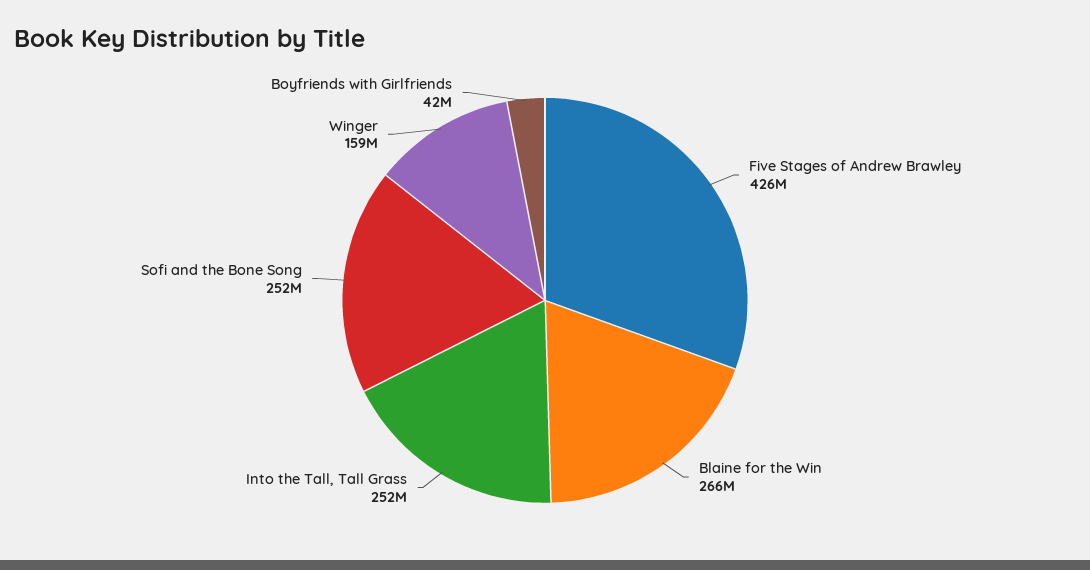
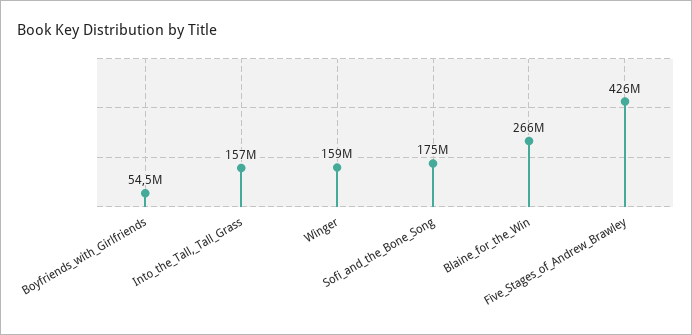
Into the Tall, Tall Grass: 252000000 -> 157000000
Sofi and the Bone Song: 252000000 -> 175000000
Boyfriends with Girlfriends: 42000000 -> 54500000

